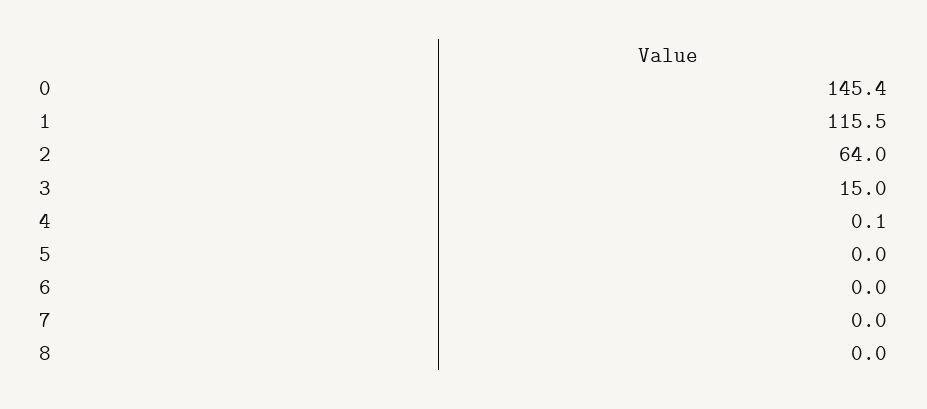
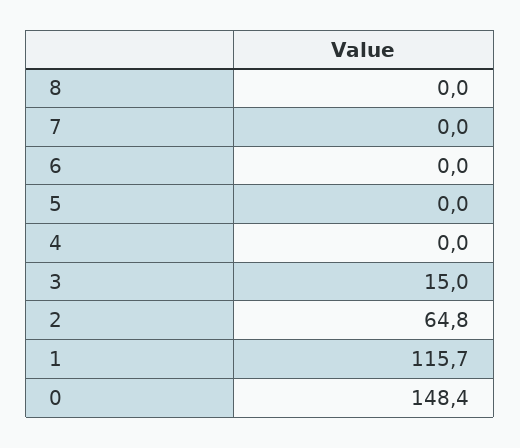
0: 145.4 -> 148.4
1: 115.5 -> 115.7
2: 64 -> 64.8
4: 0.1 -> 0

